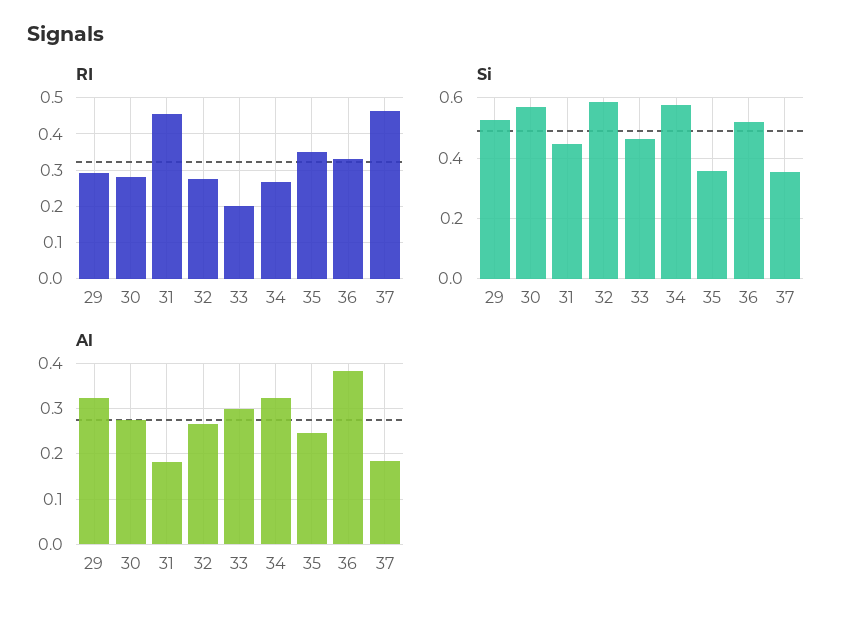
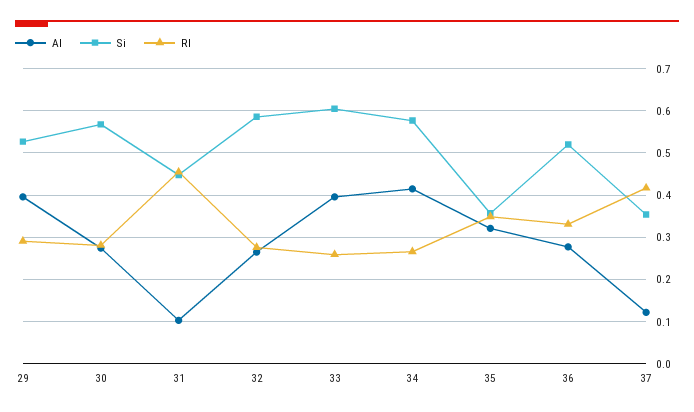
RI, 33: 0.2 -> 0.26
RI, 37: 0.46 -> 0.42
Si, 33: 0.46 -> 0.6
Al, 29: 0.32 -> 0.4
Al, 31: 0.18 -> 0.1
Al, 33: 0.3 -> 0.4
Al, 34: 0.32 -> 0.42
Al, 35: 0.24 -> 0.32
Al, 36: 0.38 -> 0.28
Al, 37: 0.18 -> 0.12

